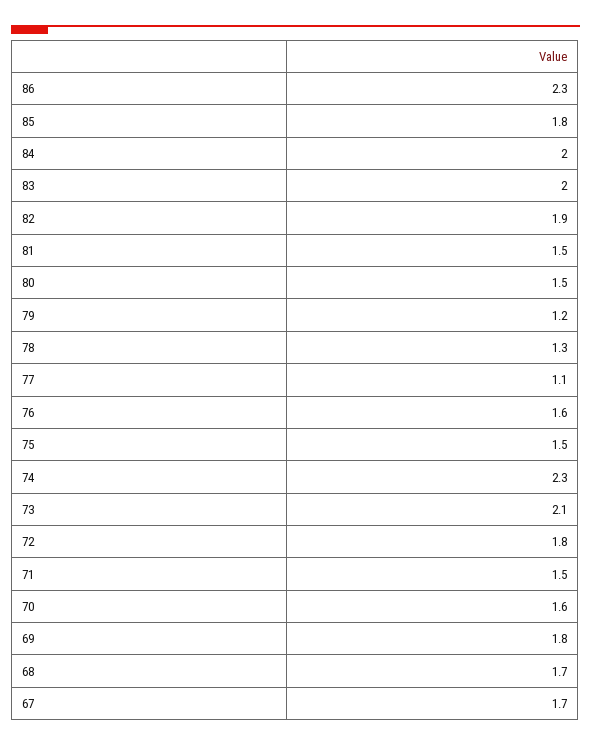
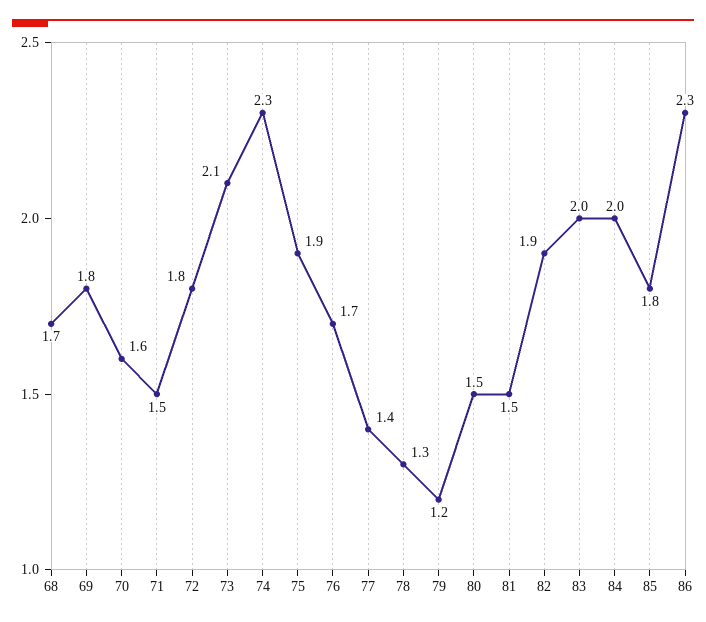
77: 1.1 -> 1.4
76: 1.6 -> 1.7
75: 1.5 -> 1.9
67: 1.7 -> none

